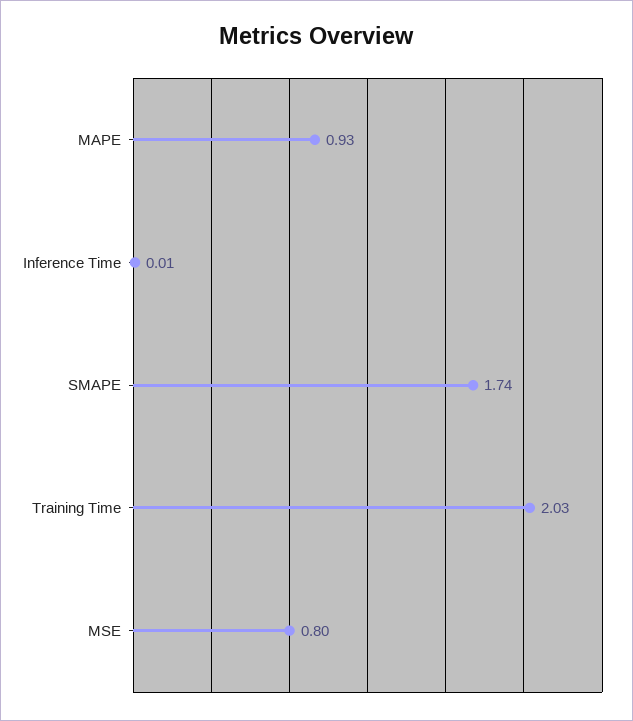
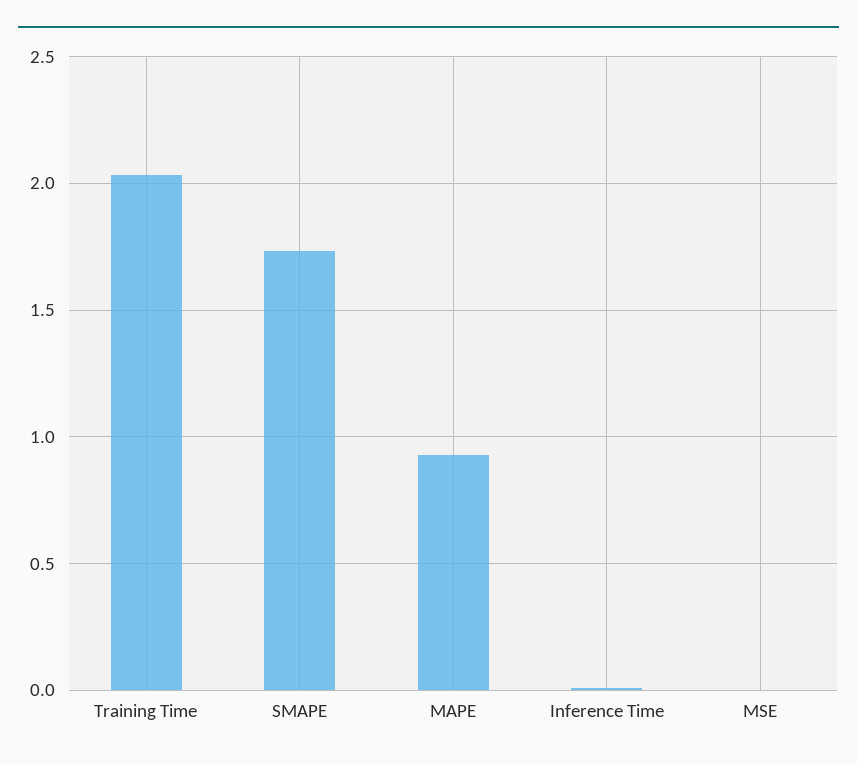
MSE: 0.8 -> 0

